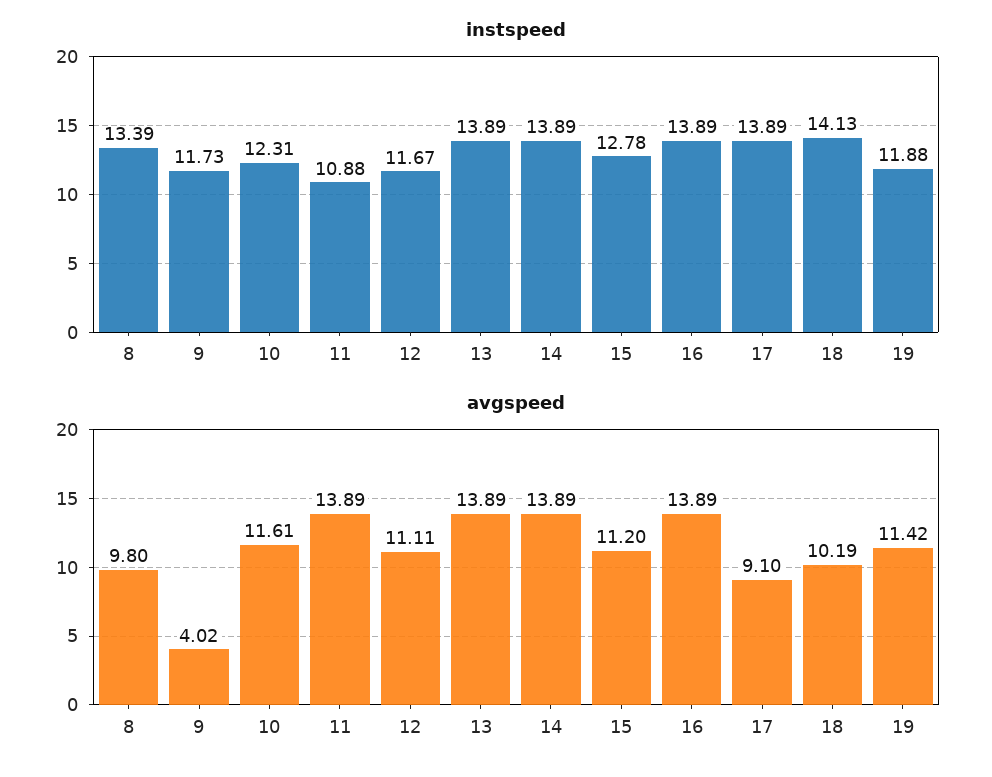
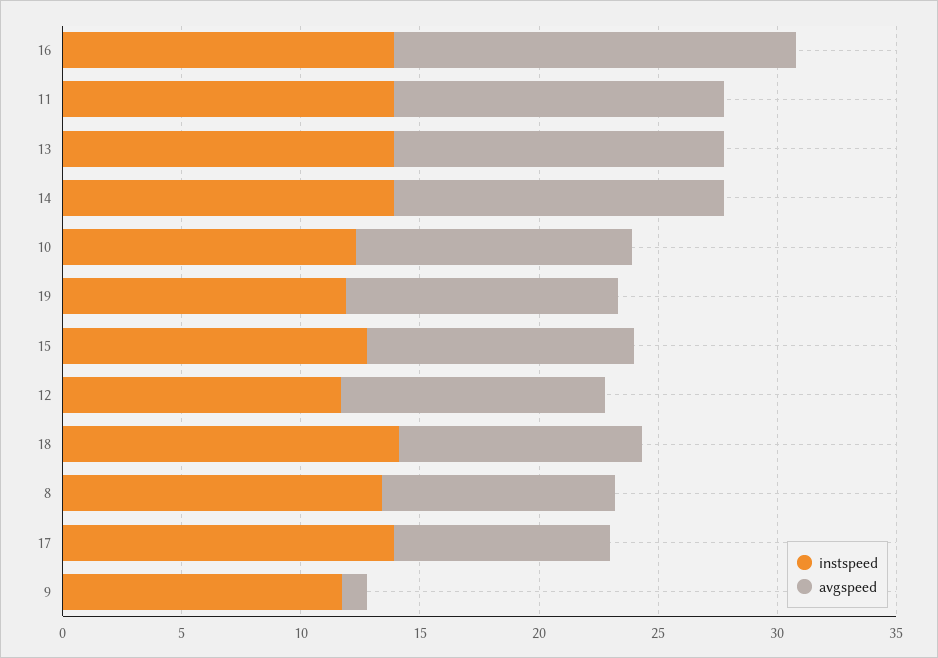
instspeed, 11: 10.88 -> 14
avgspeed, 9: 4.02 -> 1
avgspeed, 16: 13.89 -> 17

